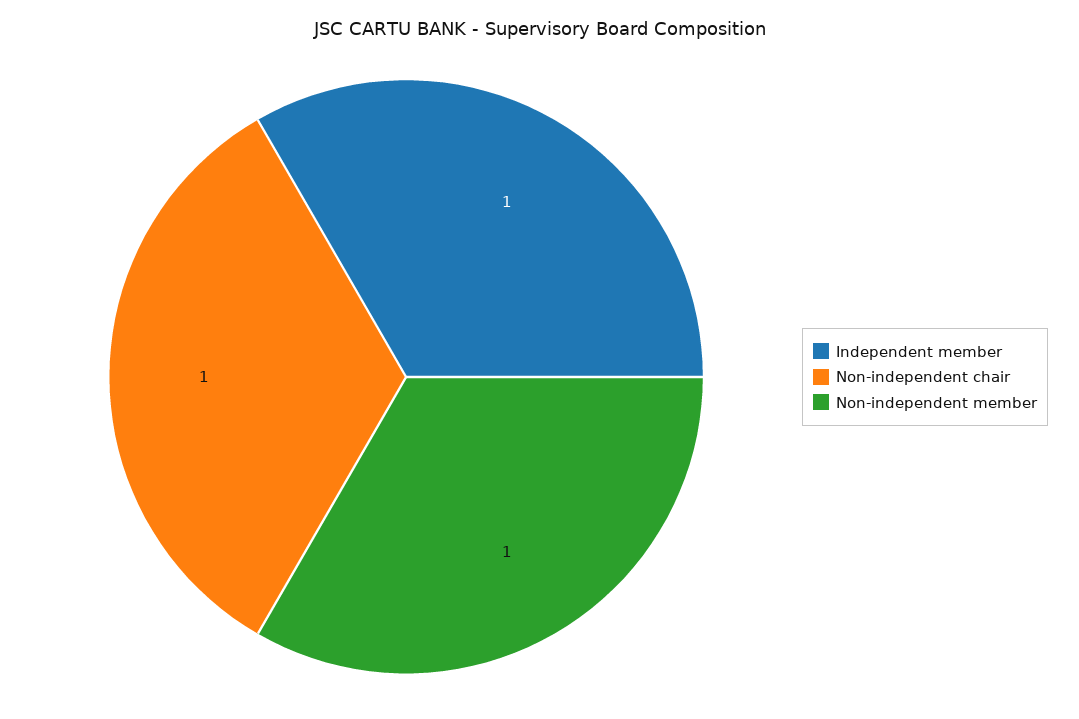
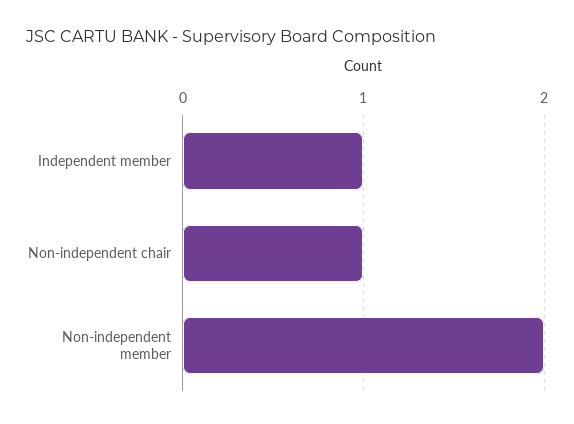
Non-independent member: 1 -> 2

